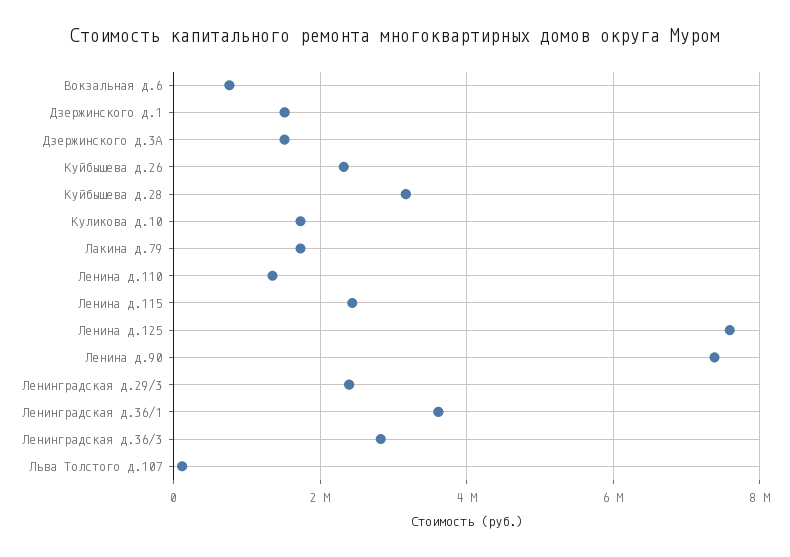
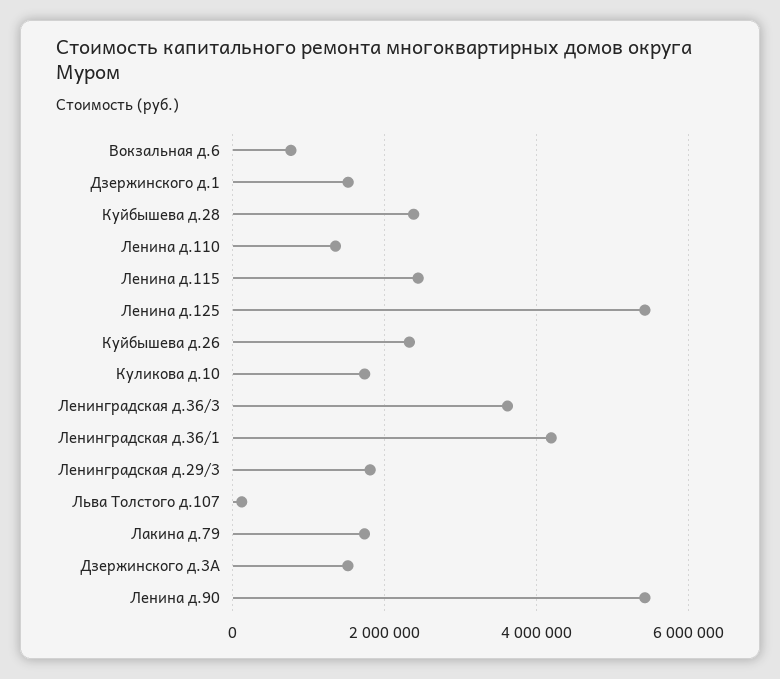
Куйбышева д.28: 3200000 -> 2400000
Ленина д.125: 7600000 -> 5400000
Ленина д.90: 7400000 -> 5400000
Ленинградская д.29/3: 2400000 -> 1800000
Ленинградская д.36/1: 3600000 -> 4200000
Ленинградская д.36/3: 2800000 -> 3600000

